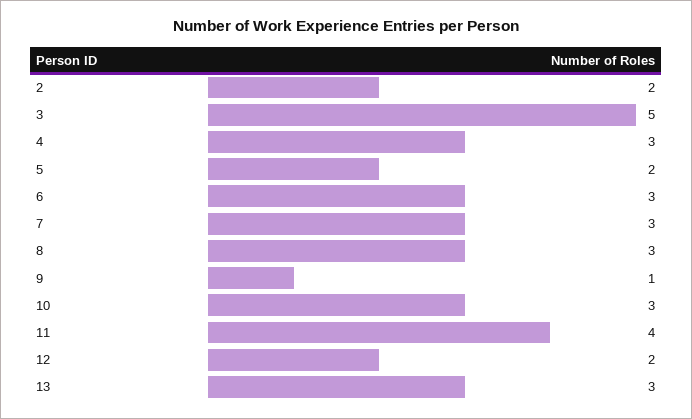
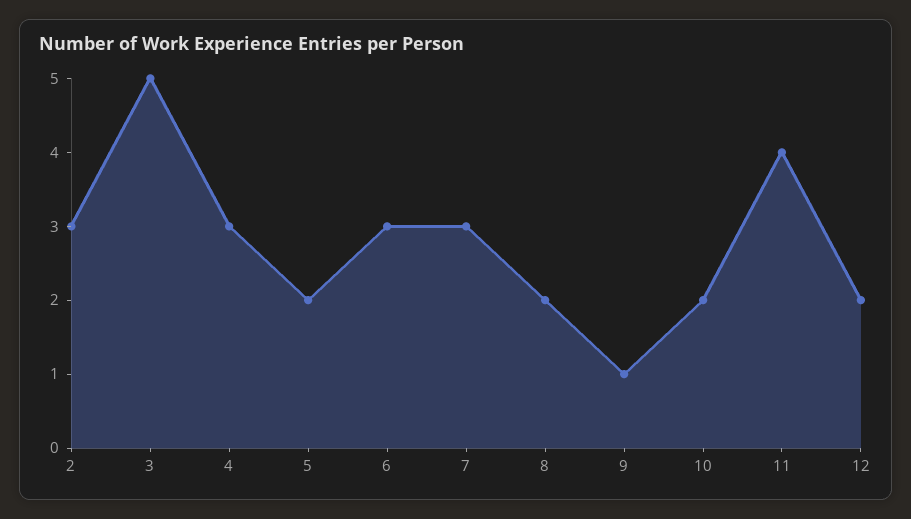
2: 2 -> 3
8: 3 -> 2
10: 3 -> 2
13: 3 -> none

